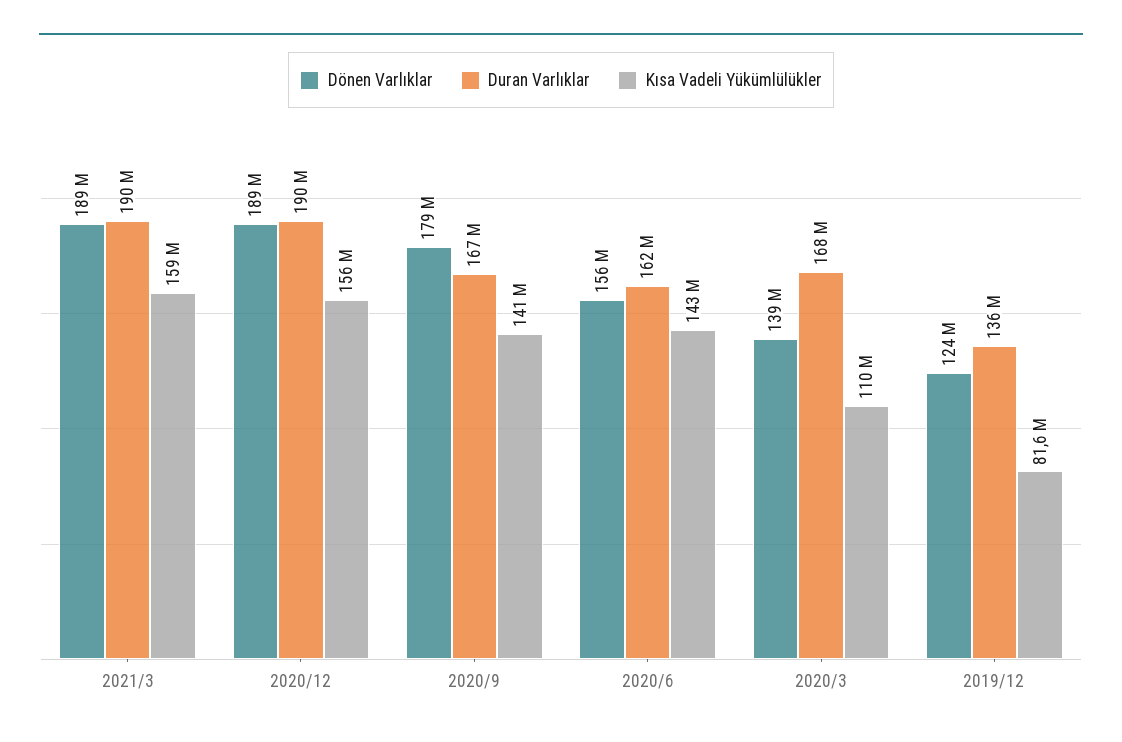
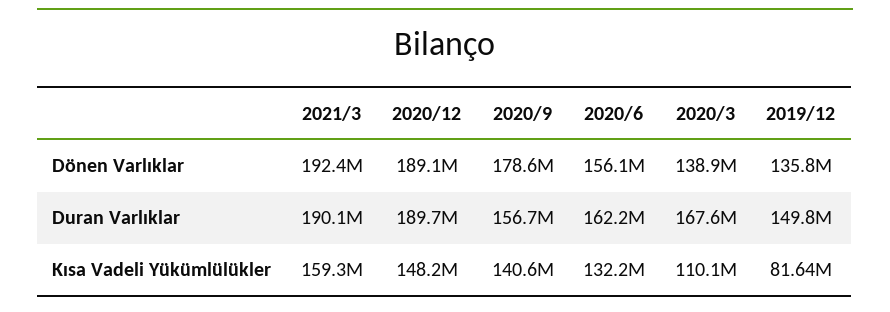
Dönen Varlıklar, 2021/3: 189000000 -> 192400000
Kısa Vadeli Yükümlülükler, 2020/12: 156000000 -> 148200000
Duran Varlıklar, 2020/9: 167000000 -> 156700000
Kısa Vadeli Yükümlülükler, 2020/6: 143000000 -> 132200000
Dönen Varlıklar, 2019/12: 124000000 -> 135800000
Duran Varlıklar, 2019/12: 136000000 -> 149800000

